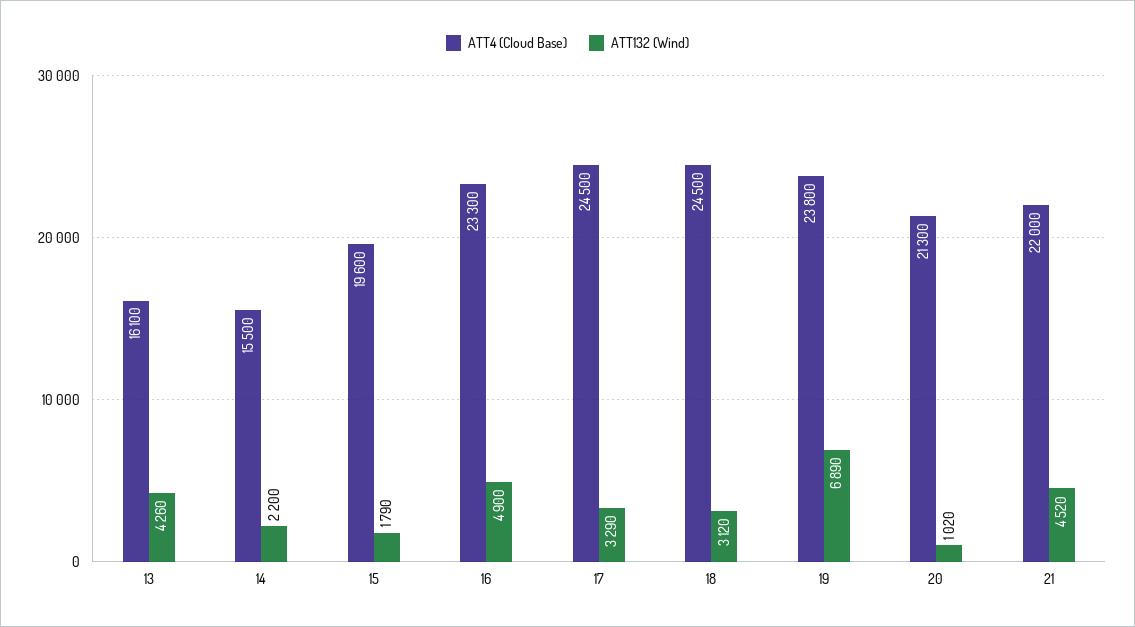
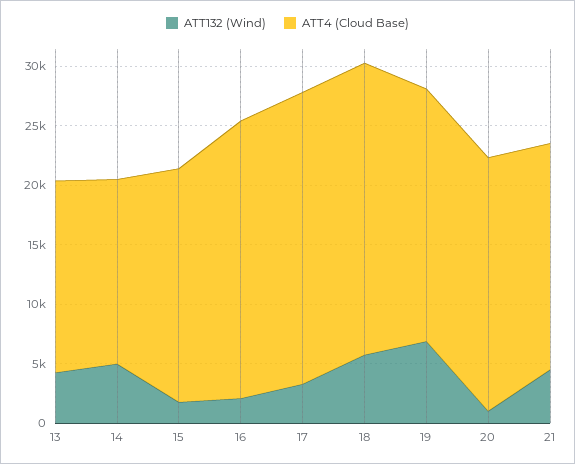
ATT132 (Wind), 14: 2200 -> 5000
ATT132 (Wind), 16: 4900 -> 2000
ATT132 (Wind), 18: 3120 -> 6000
ATT4 (Cloud Base), 19: 23800 -> 21000
ATT4 (Cloud Base), 21: 22000 -> 19000

